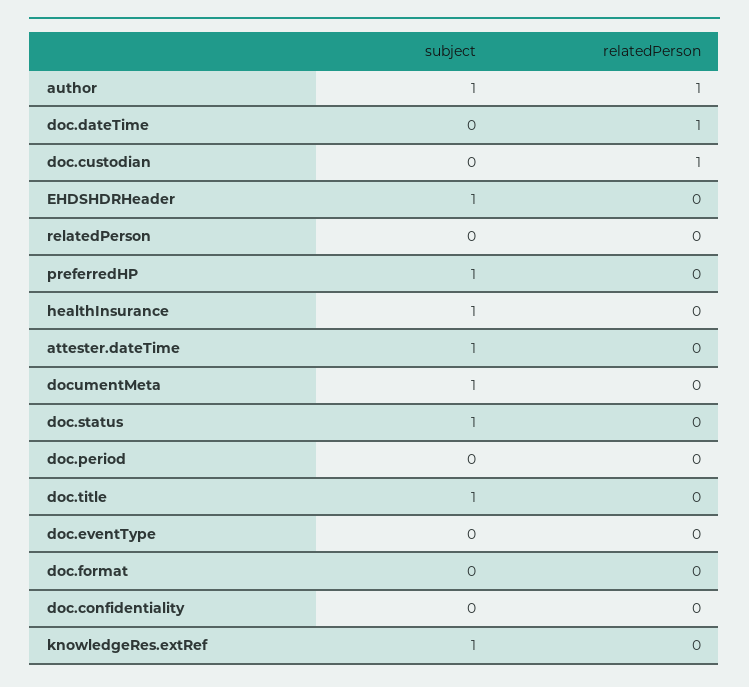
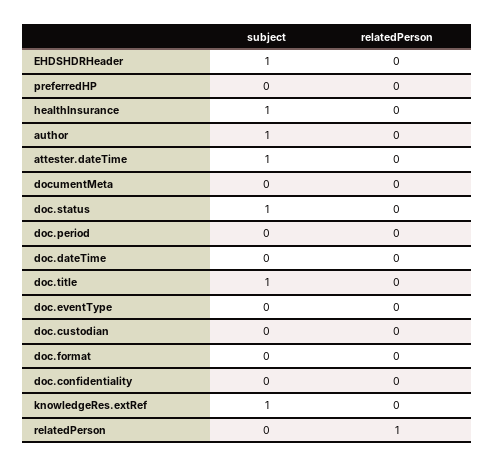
relatedPerson, author: 1 -> 0
relatedPerson, doc.dateTime: 1 -> 0
relatedPerson, doc.custodian: 1 -> 0
relatedPerson, relatedPerson: 0 -> 1
subject, preferredHP: 1 -> 0
subject, documentMeta: 1 -> 0

